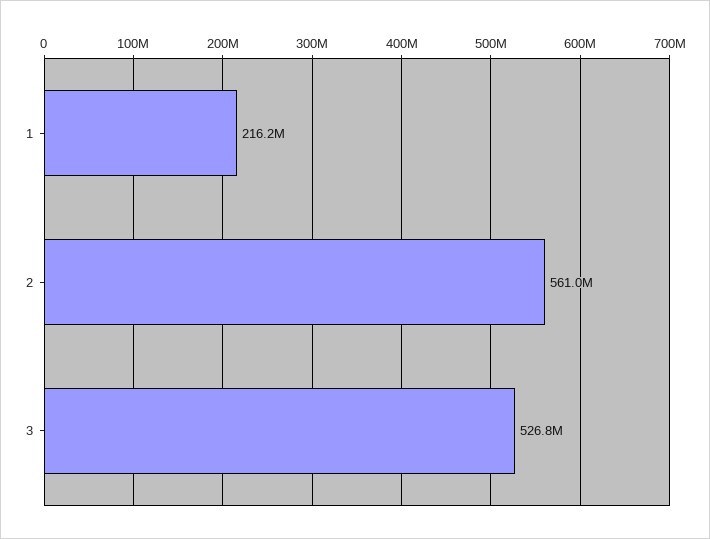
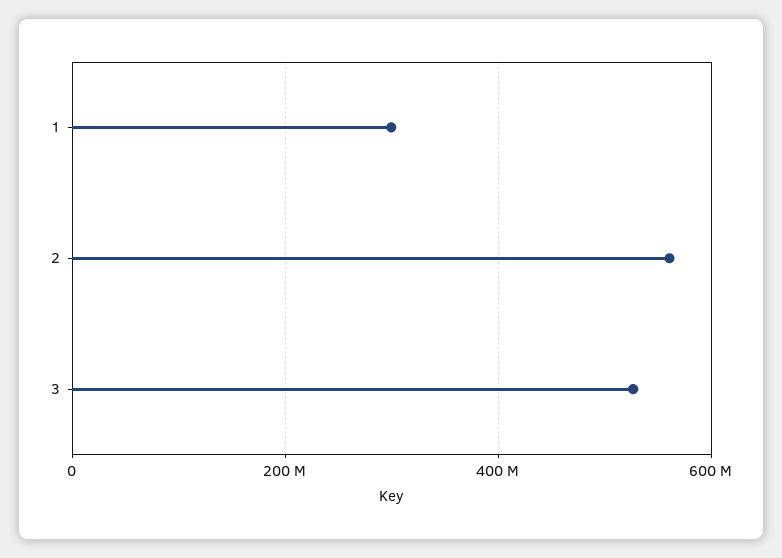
1: 216200000 -> 300000000

